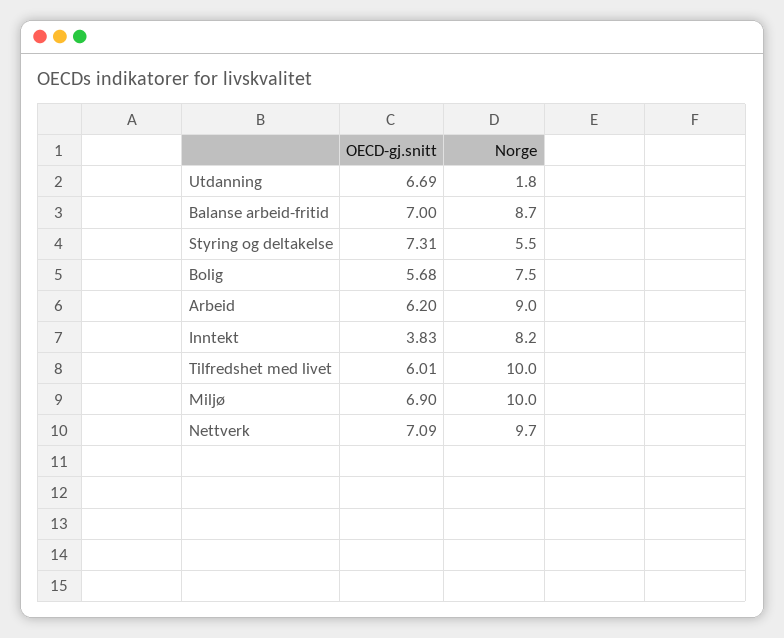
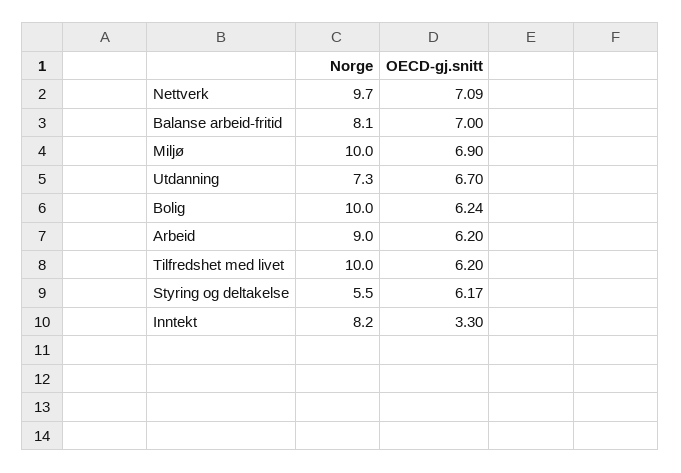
OECD-gj.snitt, Utdanning: 6.69 -> 6.7
Norge, Utdanning: 1.8 -> 7.3
Norge, Balanse arbeid-fritid: 8.7 -> 8.1
OECD-gj.snitt, Styring og deltakelse: 7.31 -> 6.17
OECD-gj.snitt, Bolig: 5.68 -> 6.24
Norge, Bolig: 7.5 -> 10
OECD-gj.snitt, Inntekt: 3.83 -> 3.3
OECD-gj.snitt, Tilfredshet med livet: 6.01 -> 6.2

